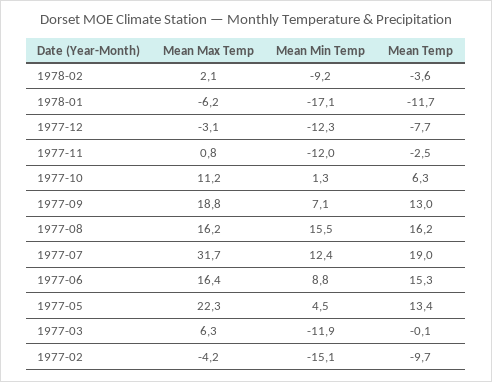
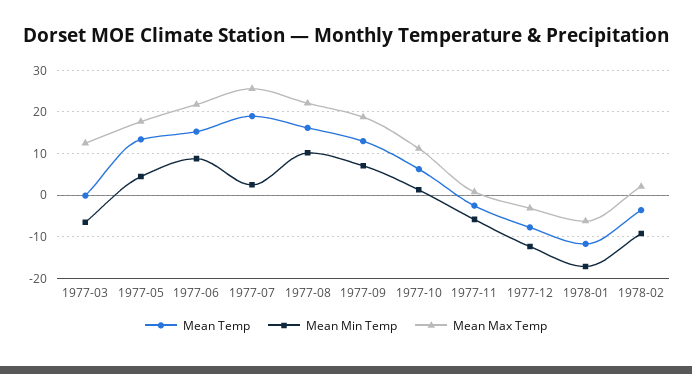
Mean Min Temp, 1977-11: -12 -> -6
Mean Max Temp, 1977-08: 16.2 -> 22
Mean Min Temp, 1977-08: 15.5 -> 10
Mean Max Temp, 1977-07: 31.7 -> 26
Mean Min Temp, 1977-07: 12.4 -> 2
Mean Max Temp, 1977-06: 16.4 -> 22
Mean Max Temp, 1977-05: 22.3 -> 18
Mean Max Temp, 1977-03: 6.3 -> 12
Mean Min Temp, 1977-03: -11.9 -> -6
Mean Max Temp, 1977-02: -4.2 -> none
Mean Min Temp, 1977-02: -15.1 -> none
Mean Temp, 1977-02: -9.7 -> none

